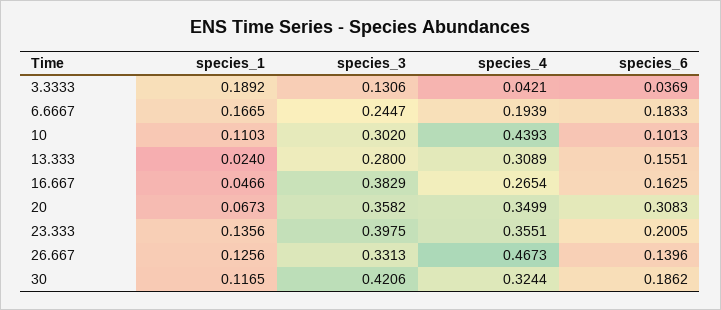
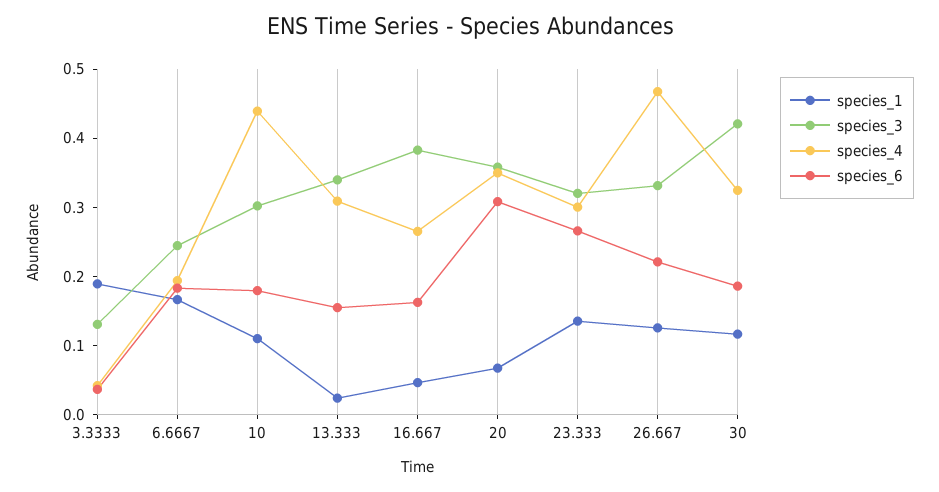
species_6, 10: 0.1013 -> 0.18
species_3, 13.333: 0.28 -> 0.34
species_3, 23.333: 0.3975 -> 0.32
species_4, 23.333: 0.3551 -> 0.3
species_6, 23.333: 0.2005 -> 0.26
species_6, 26.667: 0.1396 -> 0.22

